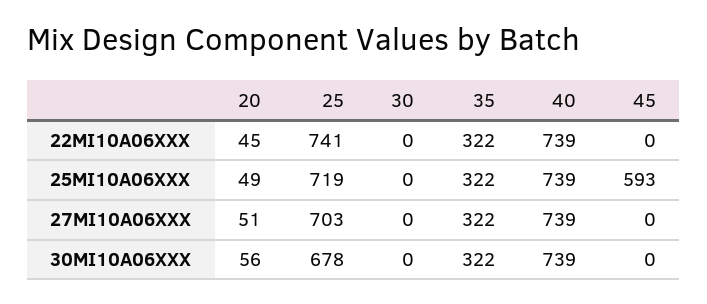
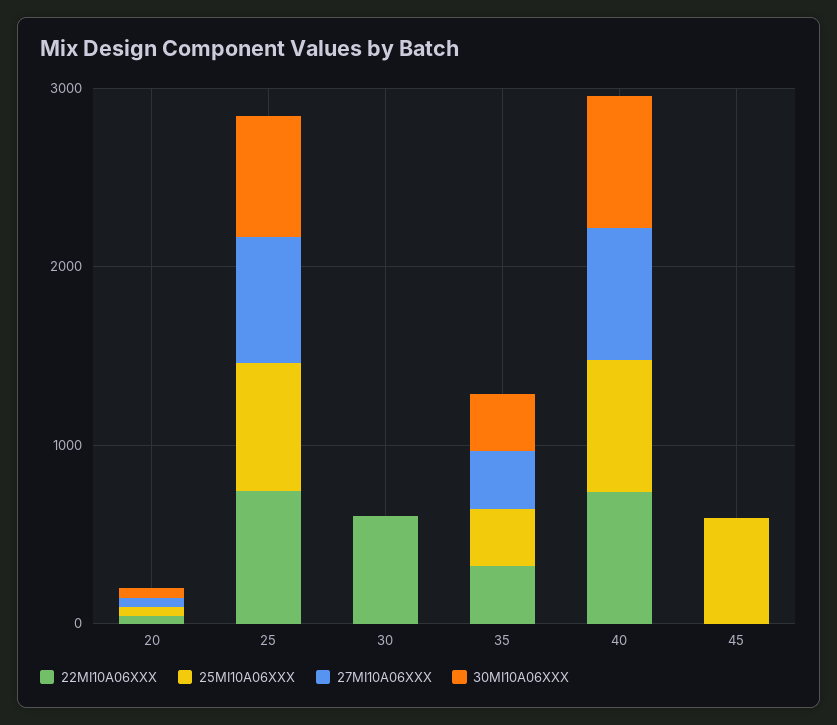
22MI10A06XXX, 30: 0 -> 600

